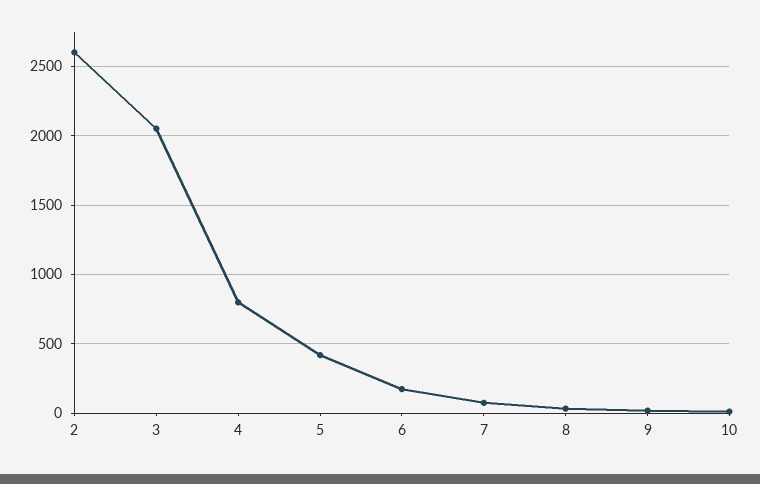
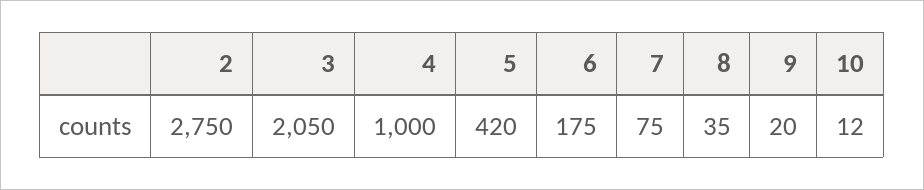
2: 2600 -> 2750
4: 800 -> 1000

